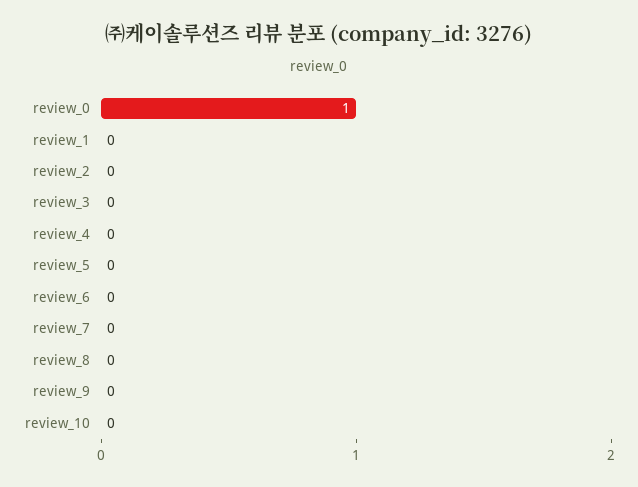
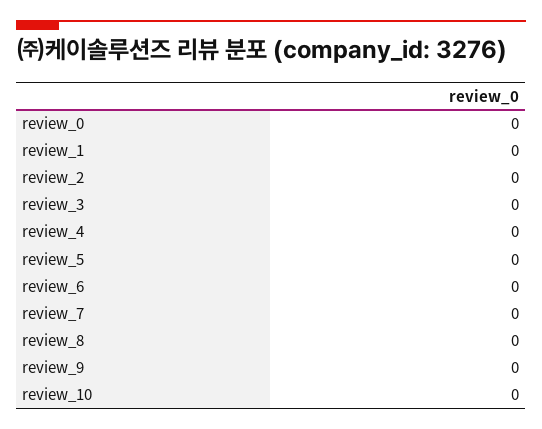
review_0: 1 -> 0

